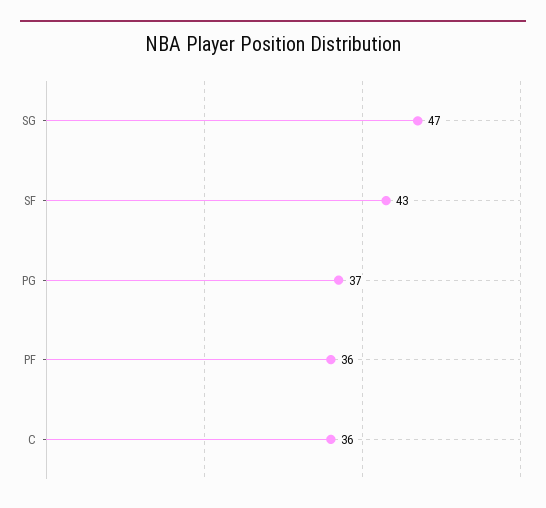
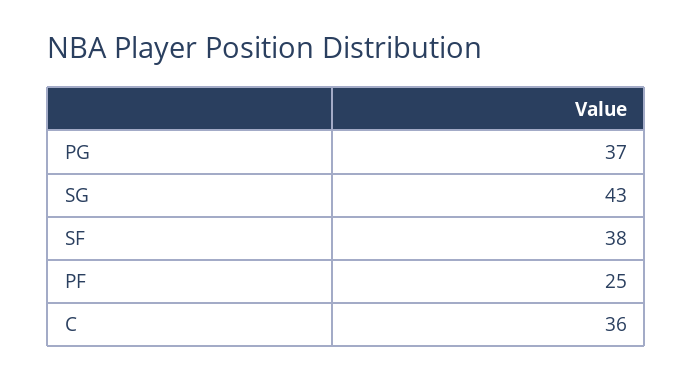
SG: 47 -> 43
SF: 43 -> 38
PF: 36 -> 25

